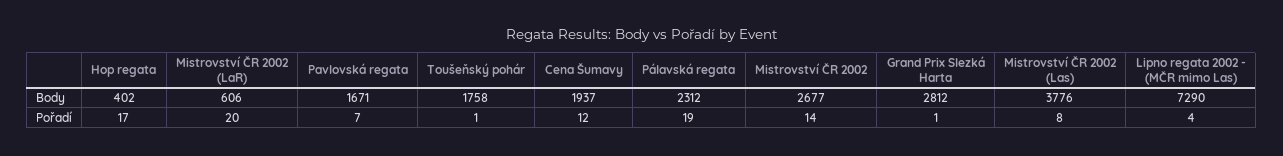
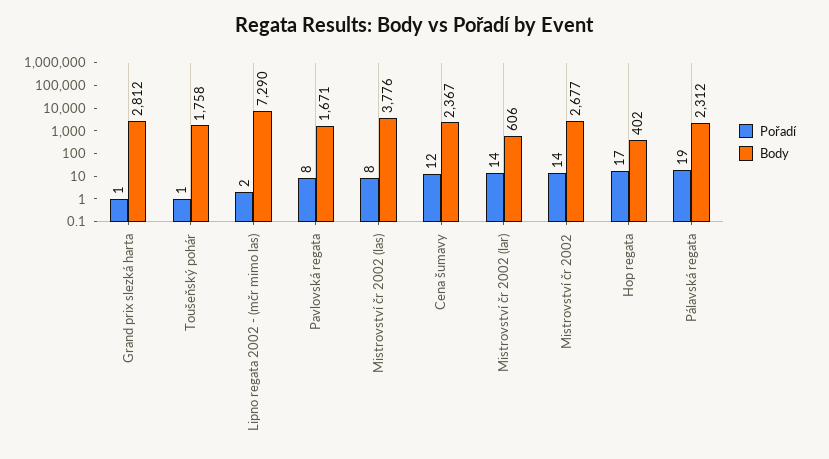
Body, Cena Šumavy: 1937 -> 2367
Pořadí, Mistrovství ČR 2002 (LaR): 20 -> 14
Pořadí, Pavlovská regata: 7 -> 8
Pořadí, Lipno regata 2002 - (MČR mimo Las): 4 -> 2

